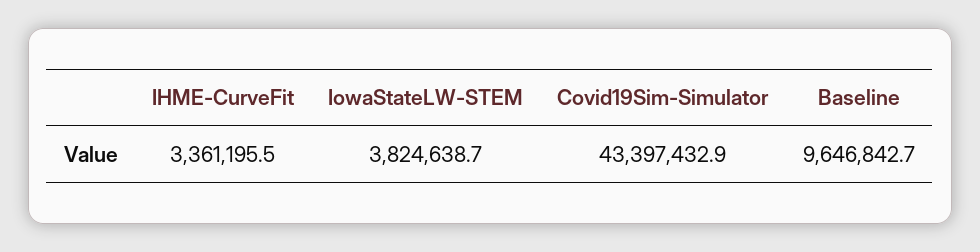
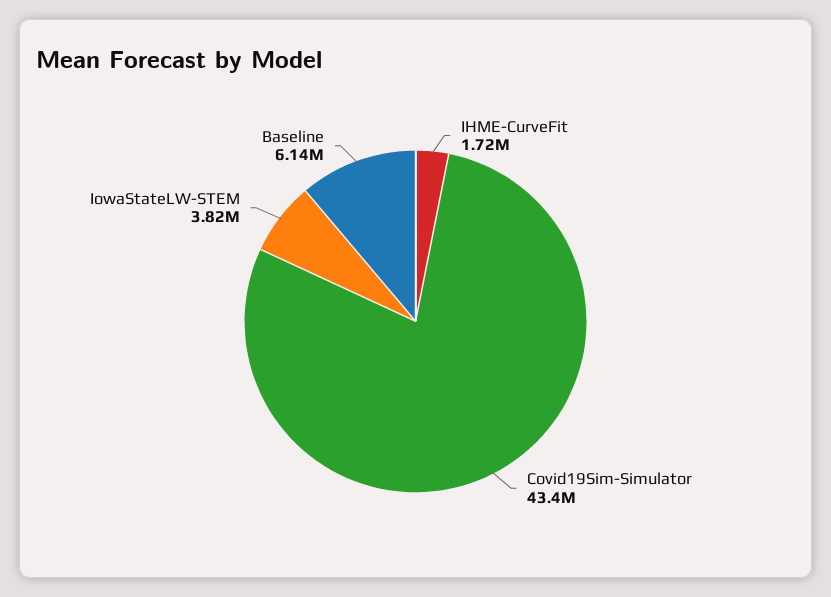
IHME-CurveFit: 3361195.5 -> 1720000
Baseline: 9646842.7 -> 6140000

